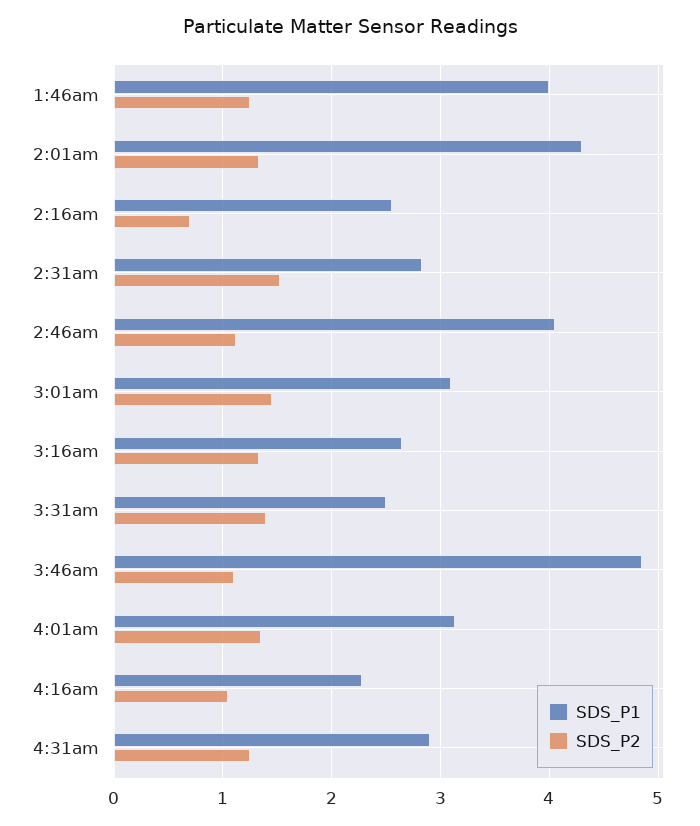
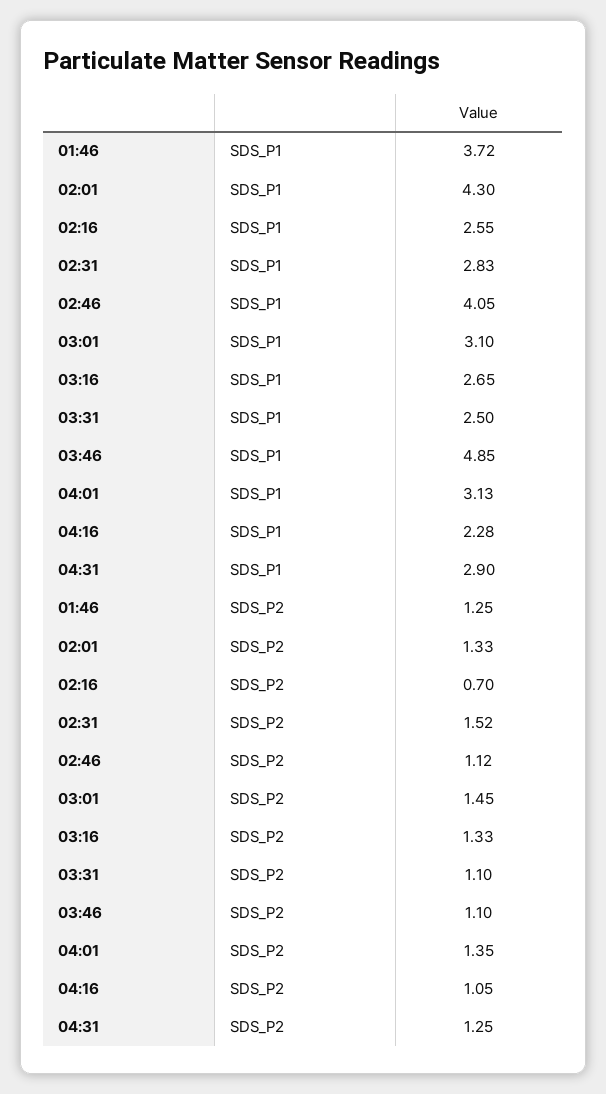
SDS_P1, 1:46am: 4 -> 3.72
SDS_P2, 3:31am: 1.4 -> 1.1

